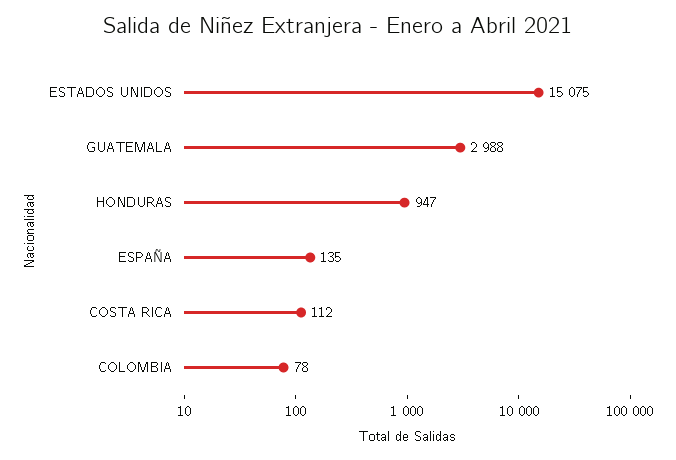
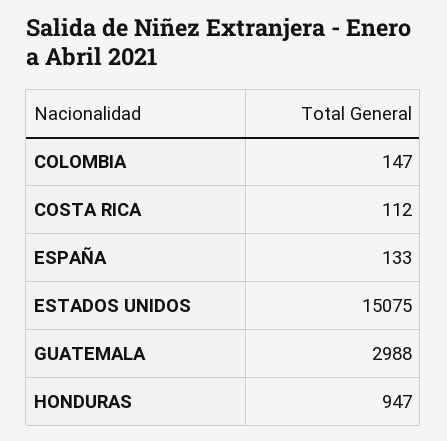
ESPAÑA: 135 -> 133
COLOMBIA: 78 -> 147

